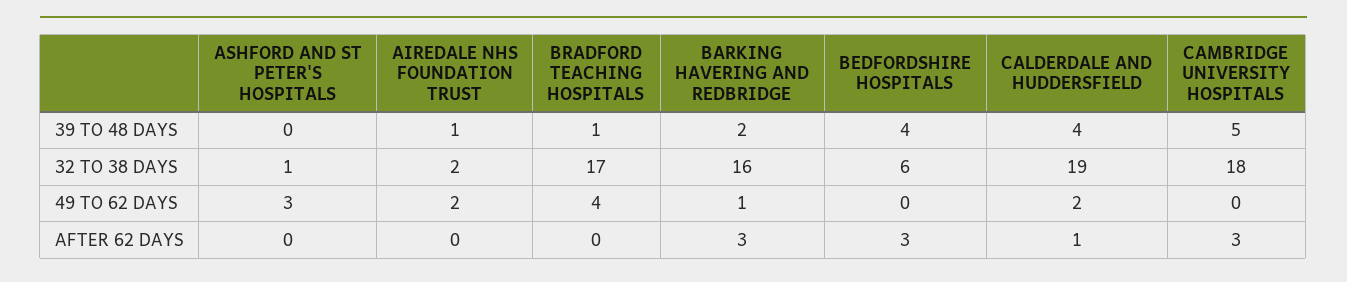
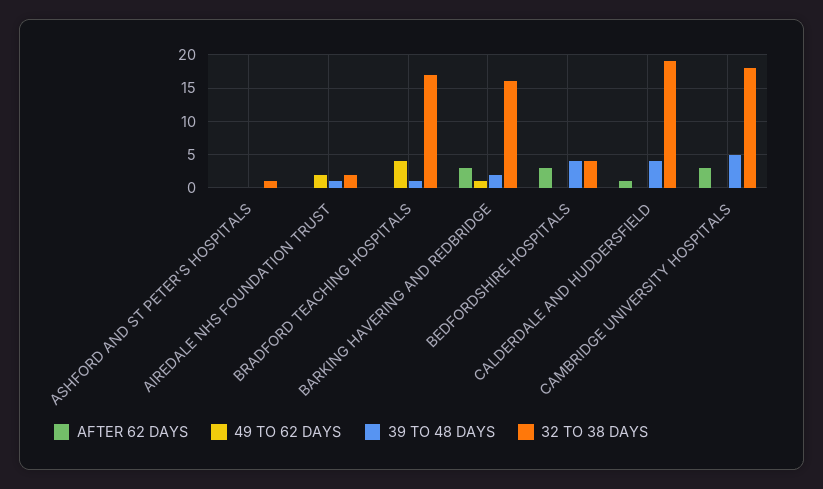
32 TO 38 DAYS, BEDFORDSHIRE HOSPITALS: 6 -> 4
49 TO 62 DAYS, ASHFORD AND ST PETER'S HOSPITALS: 3 -> 0
49 TO 62 DAYS, CALDERDALE AND HUDDERSFIELD: 2 -> 0

